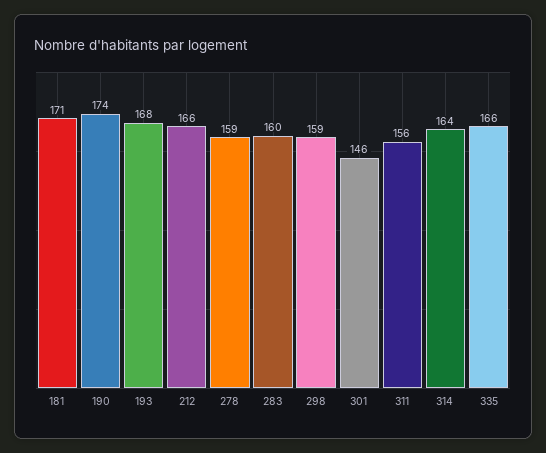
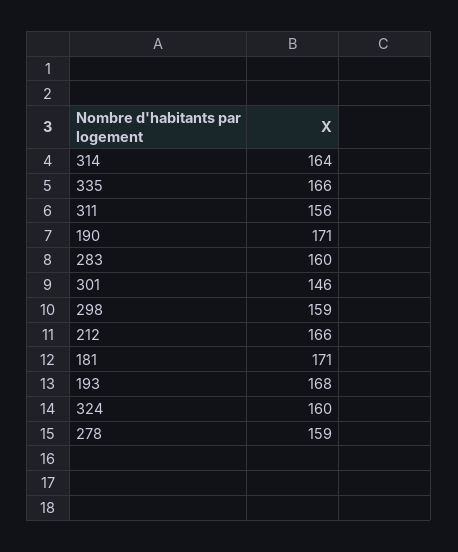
190: 174 -> 171
324: none -> 160

